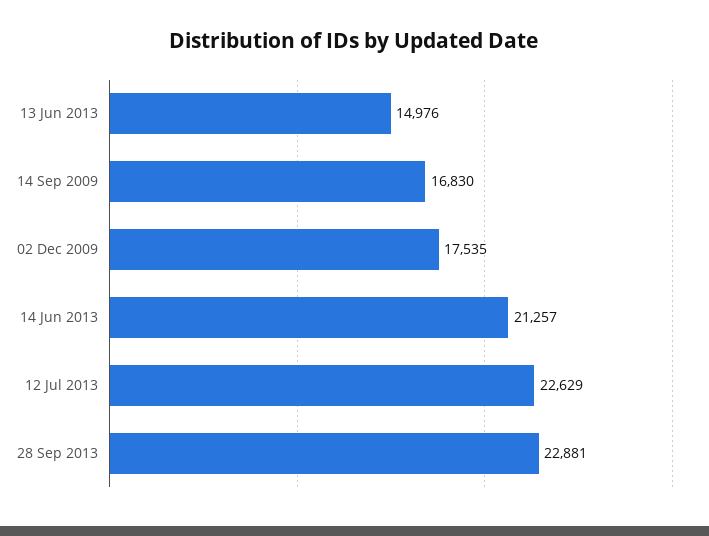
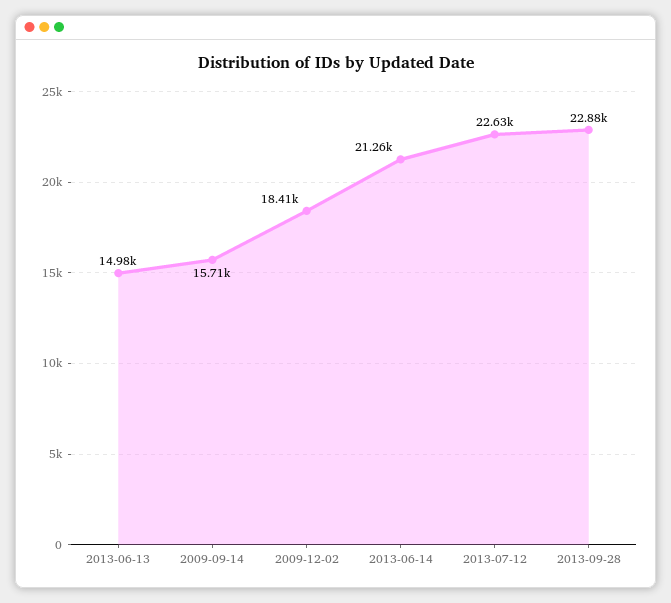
14 Sep 2009: 16830 -> 15710
02 Dec 2009: 17535 -> 18410

